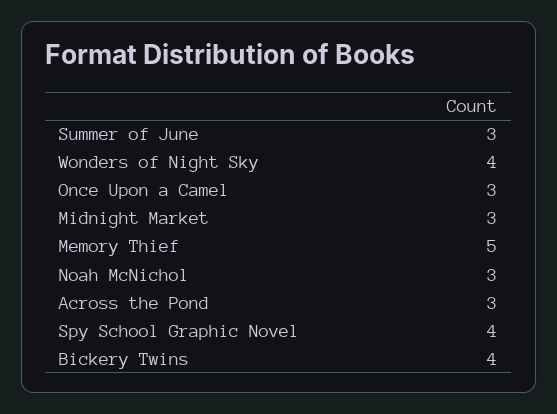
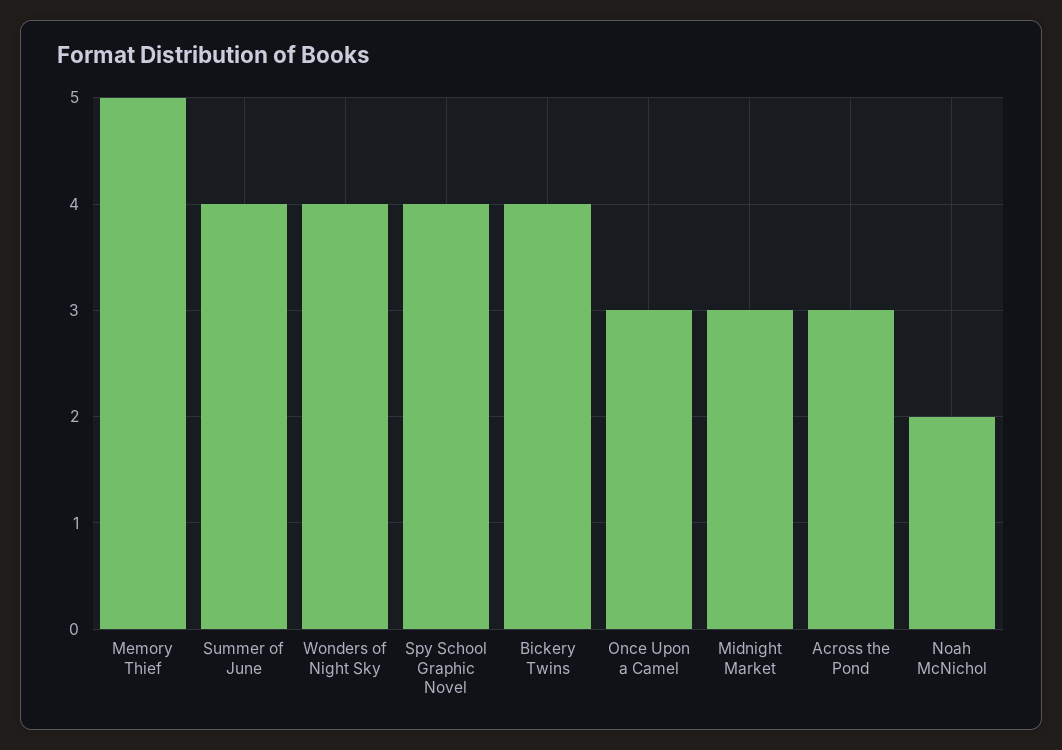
Summer of June: 3 -> 4
Noah McNichol: 3 -> 2

